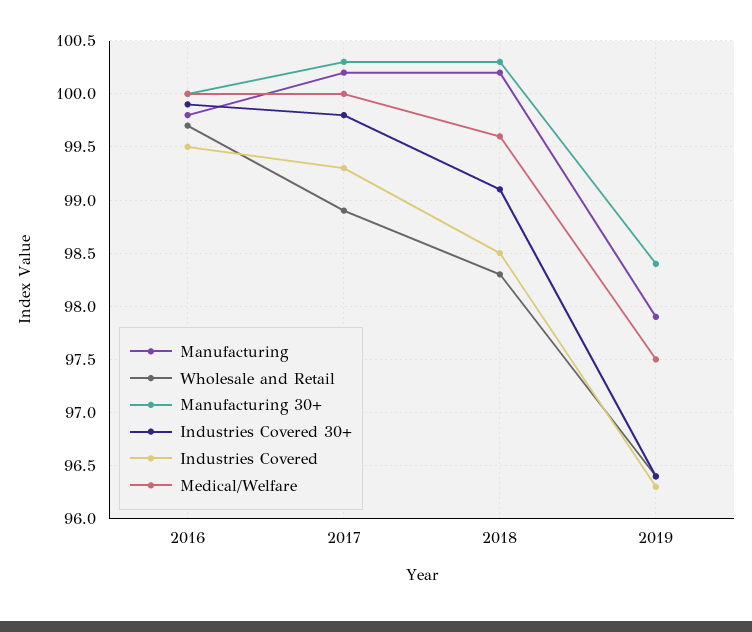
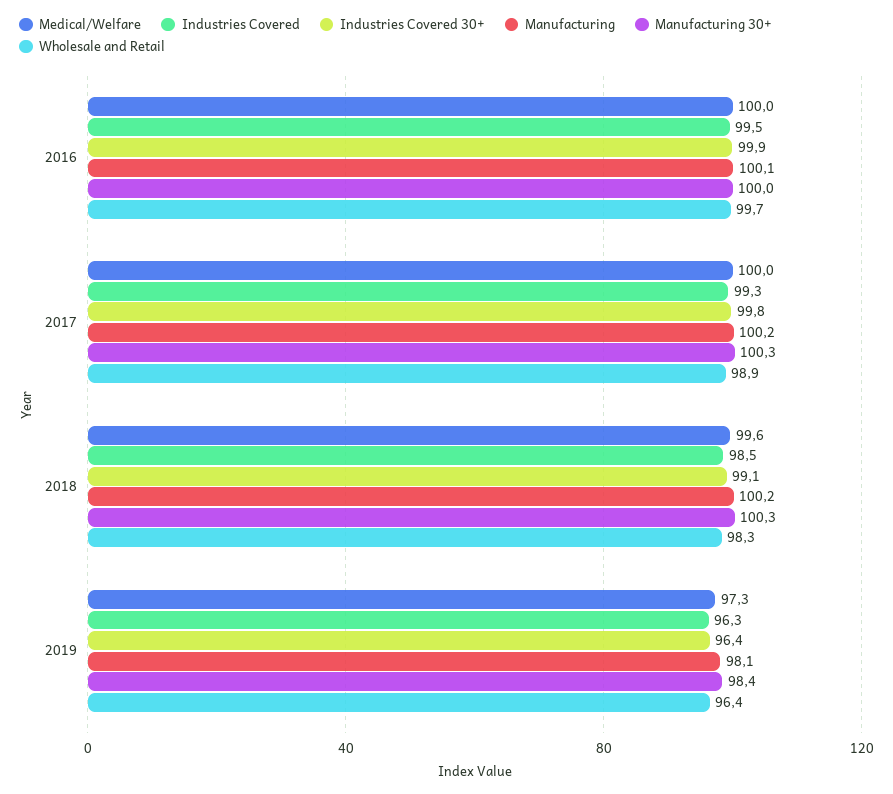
Manufacturing, 2016: 99.8 -> 100.1
Manufacturing, 2019: 97.9 -> 98.1
Medical/Welfare, 2019: 97.5 -> 97.3

